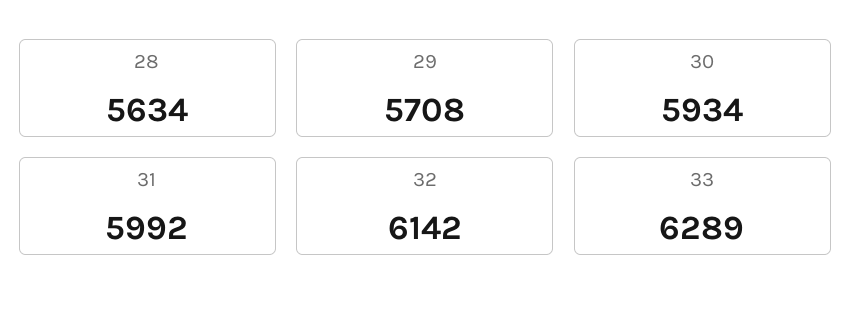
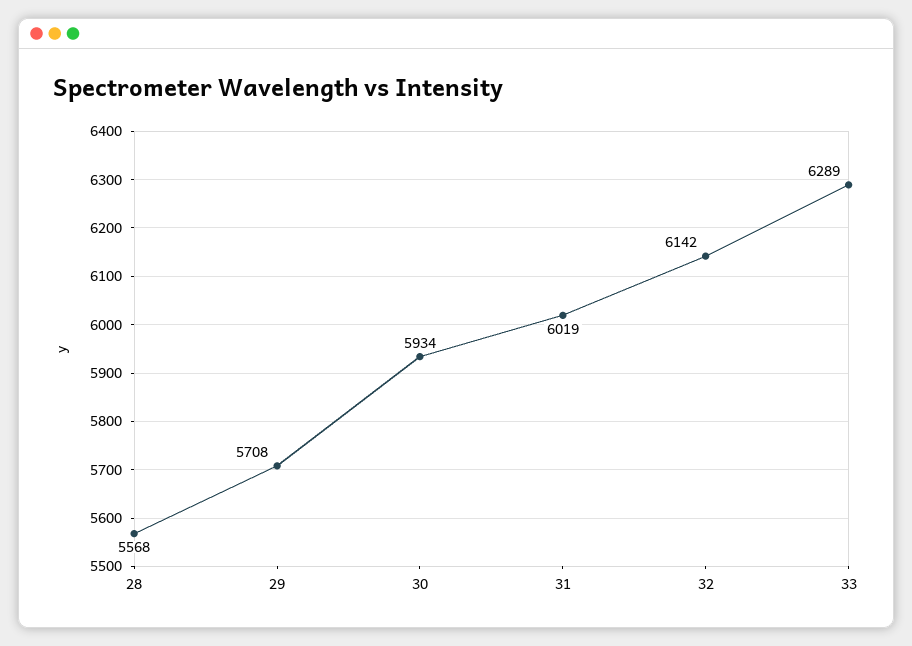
28: 5634 -> 5568
31: 5992 -> 6019

